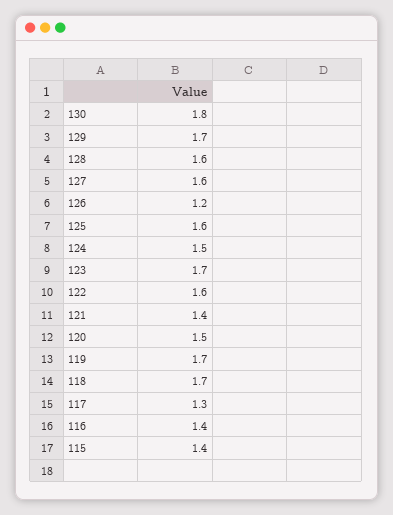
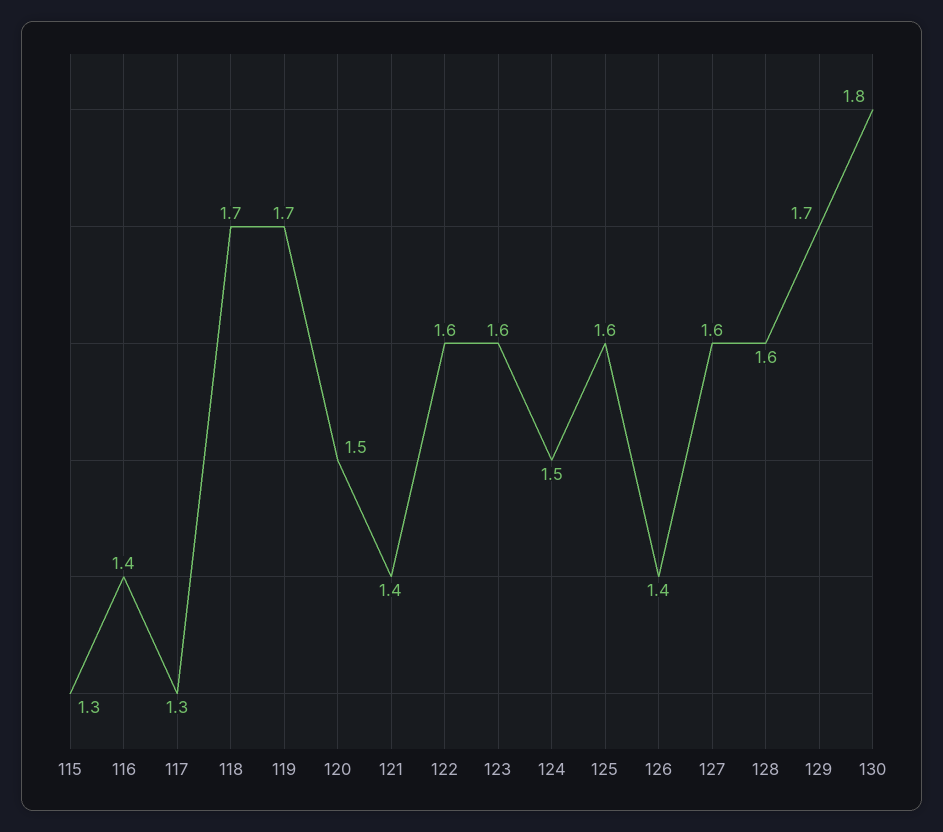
126: 1.2 -> 1.4
123: 1.7 -> 1.6
115: 1.4 -> 1.3

